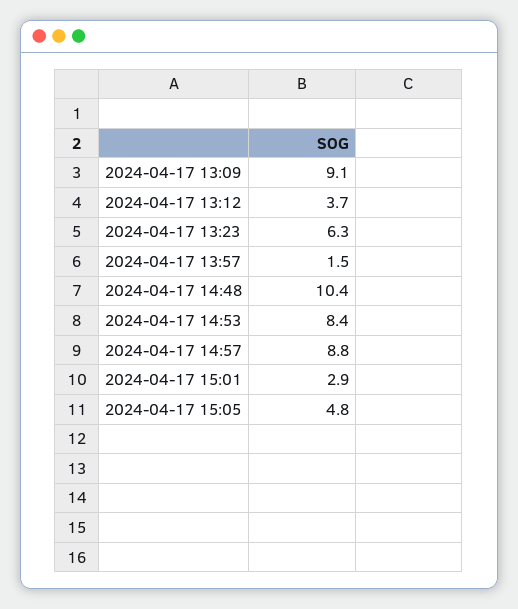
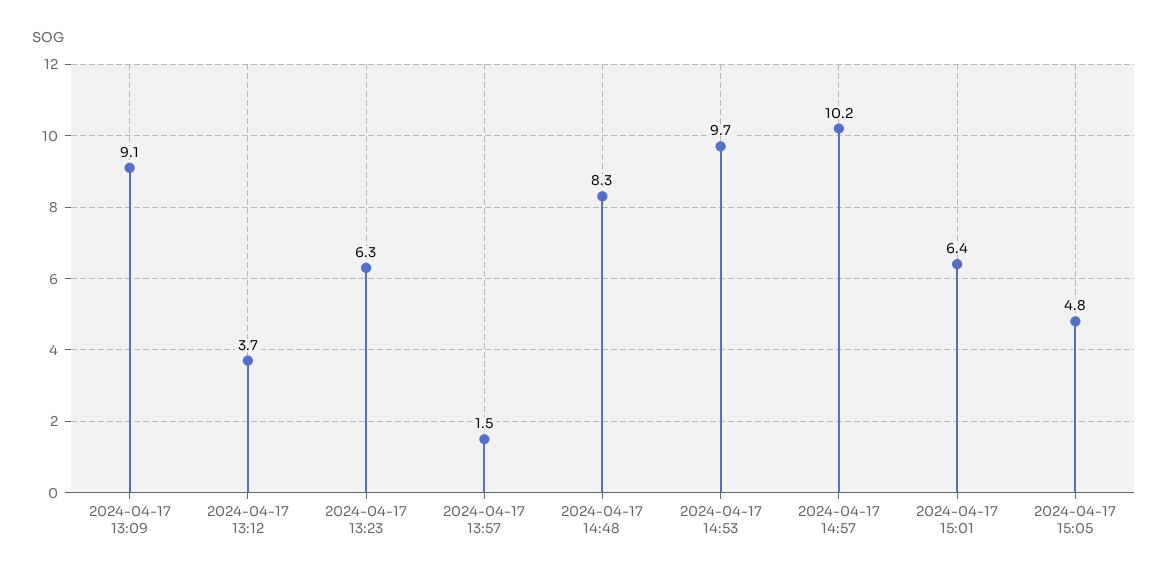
2024-04-17 14:48: 10.4 -> 8.3
2024-04-17 14:53: 8.4 -> 9.7
2024-04-17 14:57: 8.8 -> 10.2
2024-04-17 15:01: 2.9 -> 6.4

